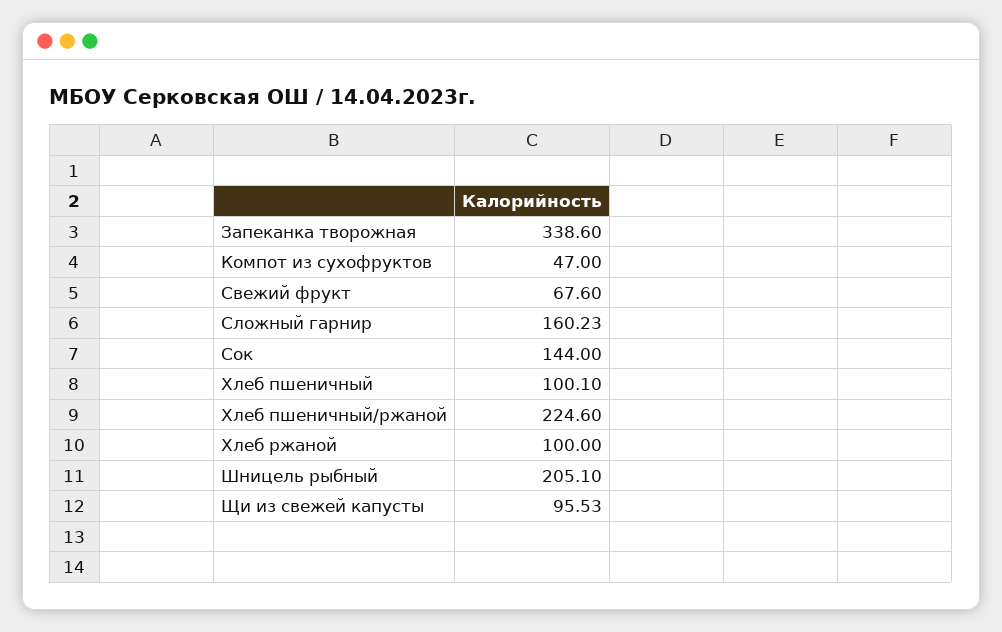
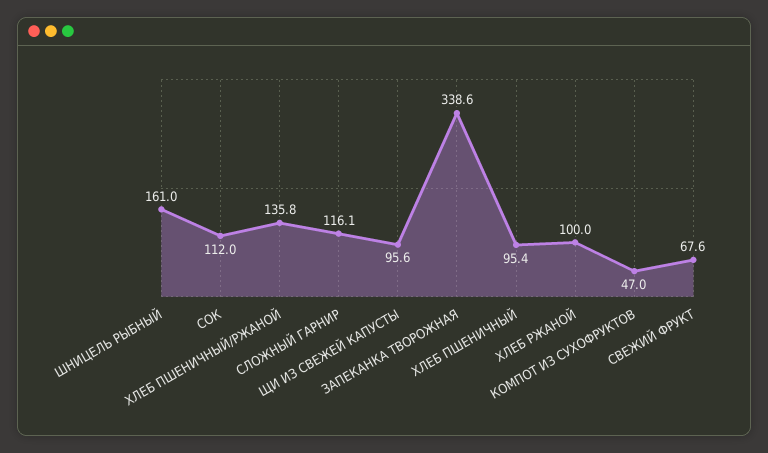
Сложный гарнир: 160.23 -> 116.1
Сок: 144 -> 112
Хлеб пшеничный: 100.1 -> 95.4
Хлеб пшеничный/ржаной: 224.6 -> 135.8
Шницель рыбный: 205.1 -> 161
Щи из свежей капусты: 95.53 -> 95.6

